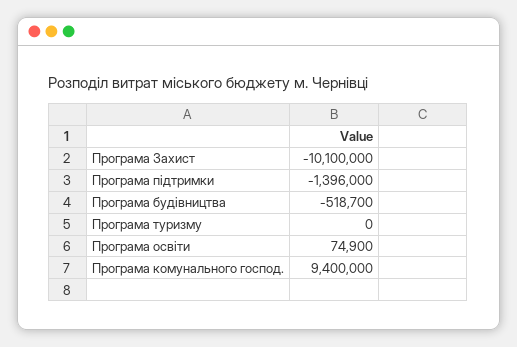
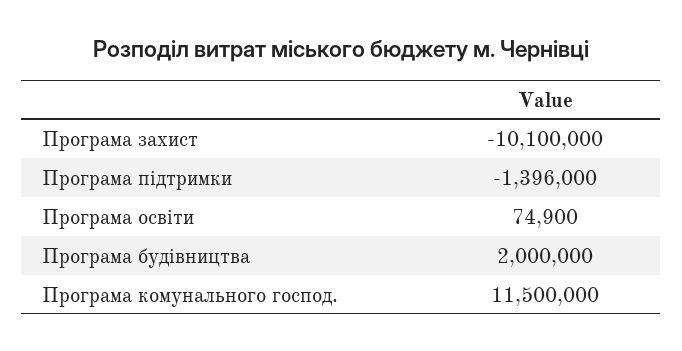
Програма будівництва: -518700 -> 2000000
Програма туризму: 0 -> none
Програма комунального господ.: 9400000 -> 11500000

